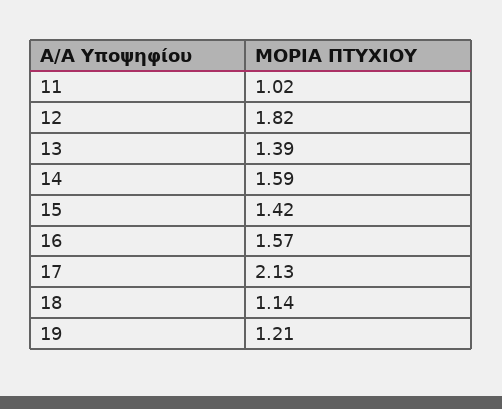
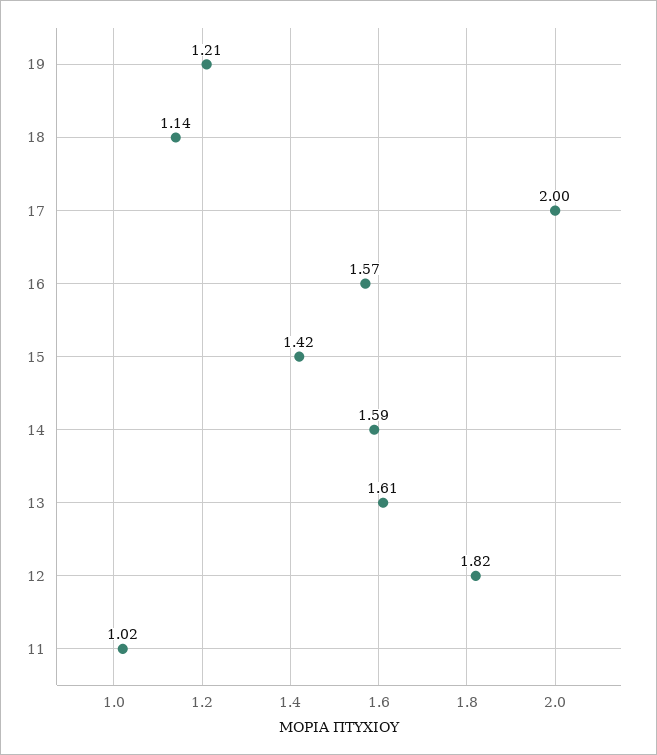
13: 1.39 -> 1.61
17: 2.13 -> 2

